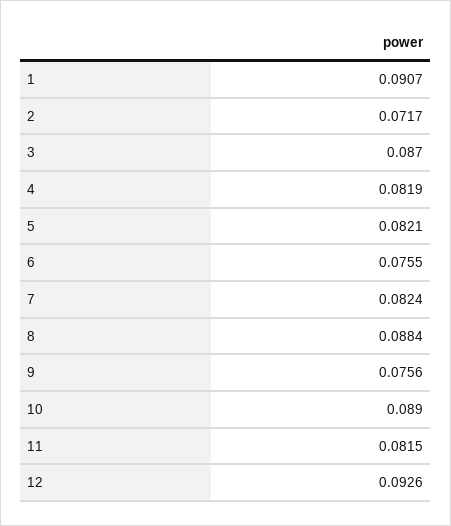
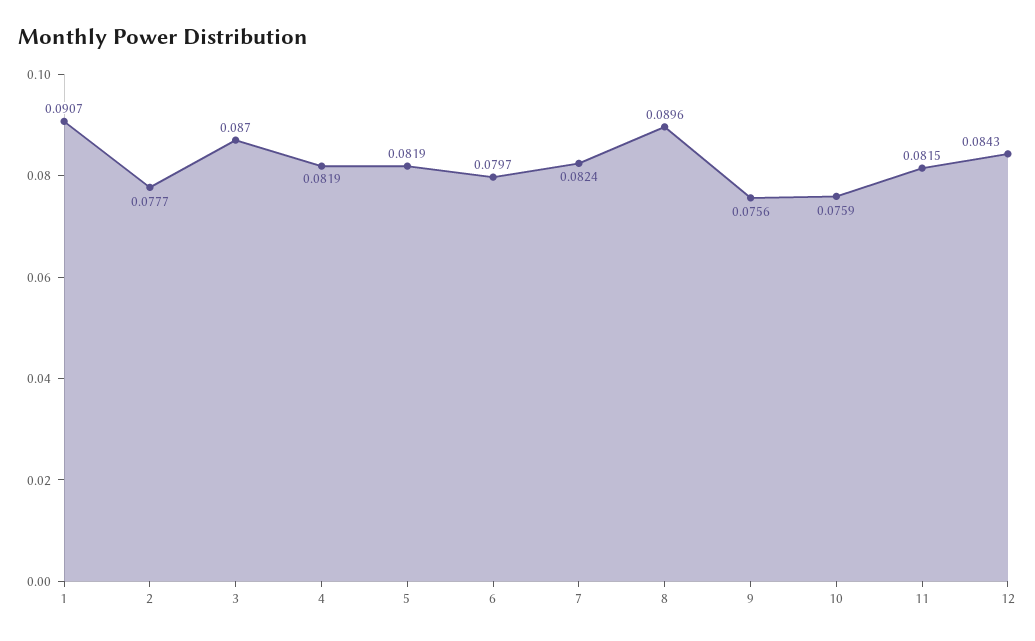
2: 0.0717 -> 0.0777
5: 0.0821 -> 0.0819
6: 0.0755 -> 0.0797
8: 0.0884 -> 0.0896
10: 0.089 -> 0.0759
12: 0.0926 -> 0.0843

